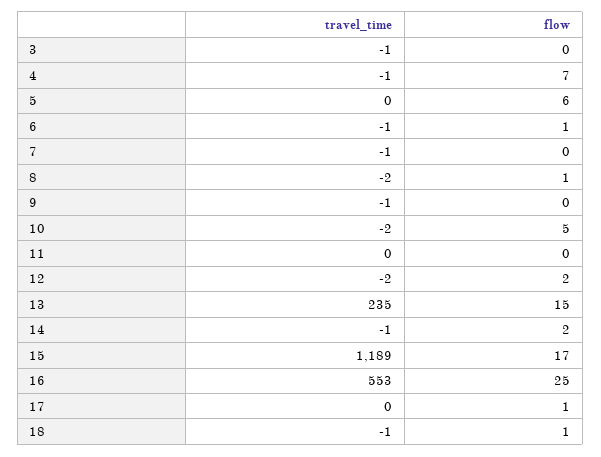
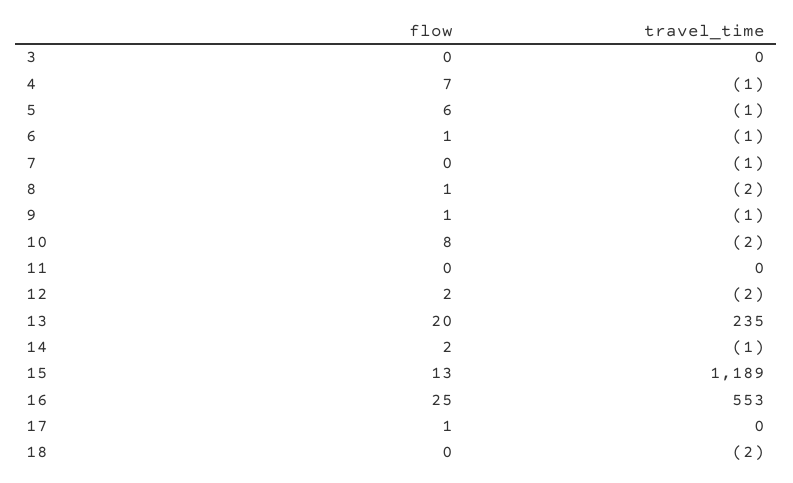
travel_time, 3: -1 -> 0
travel_time, 5: 0 -> -1
flow, 9: 0 -> 1
flow, 10: 5 -> 8
flow, 13: 15 -> 20
flow, 15: 17 -> 13
travel_time, 18: -1 -> -2
flow, 18: 1 -> 0

